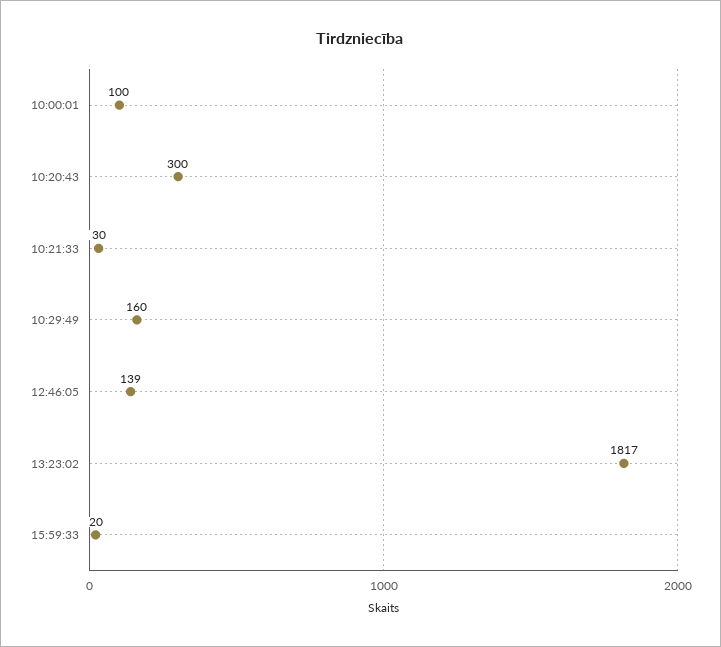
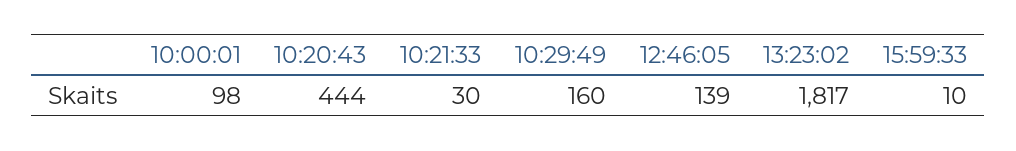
10:00:01: 100 -> 98
10:20:43: 300 -> 444
15:59:33: 20 -> 10

